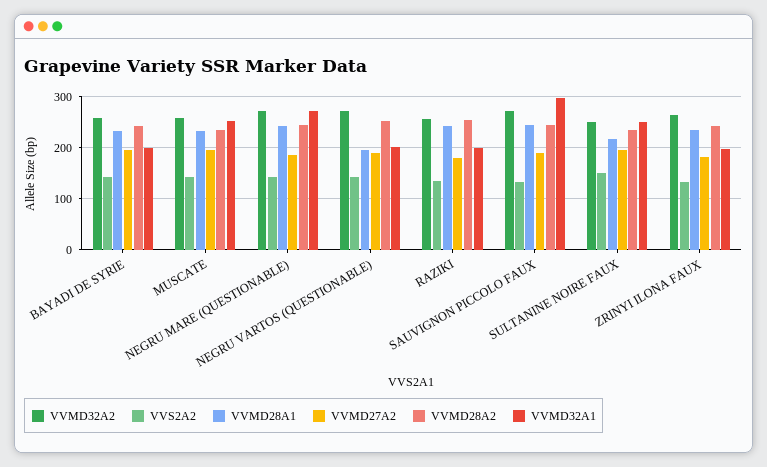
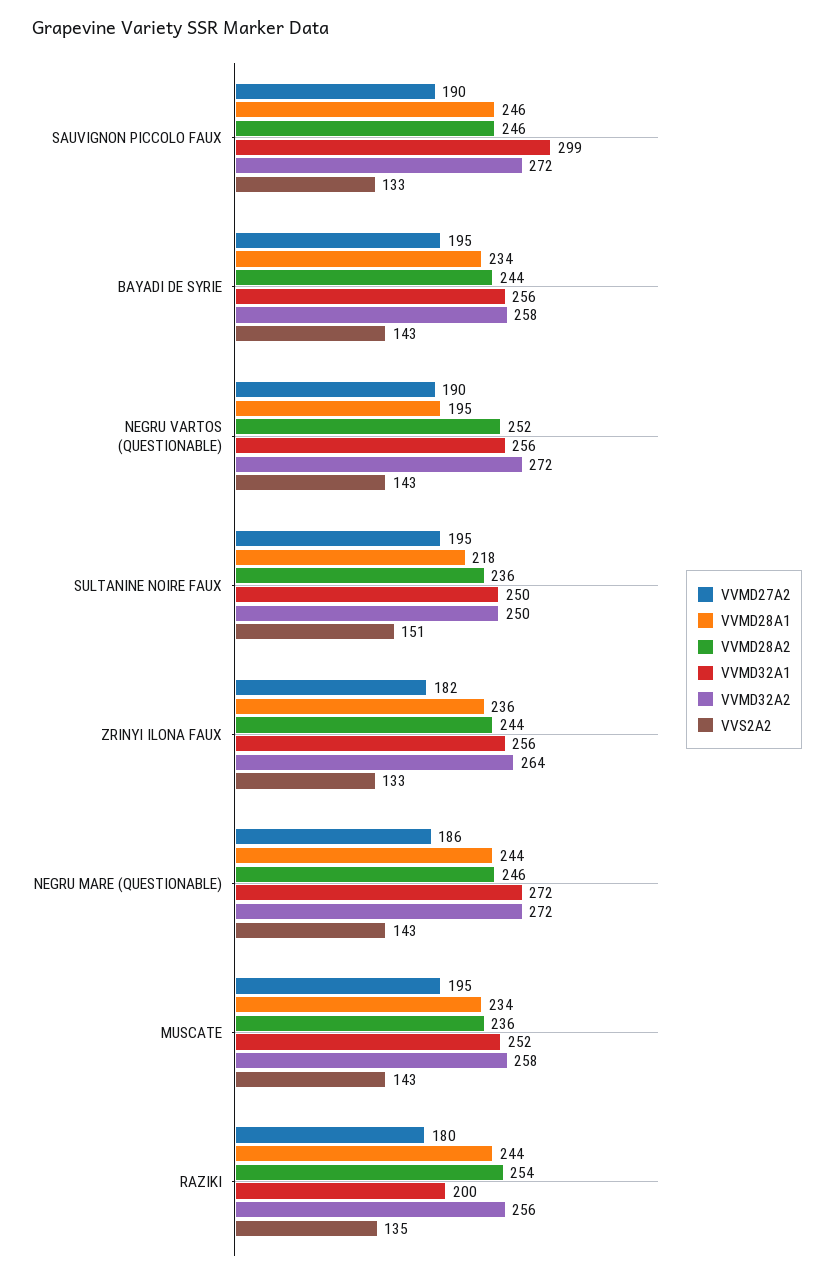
VVMD32A1, BAYADI DE SYRIE: 200 -> 256
VVMD32A1, NEGRU VARTOS (QUESTIONABLE): 200 -> 256
VVMD32A1, ZRINYI ILONA FAUX: 200 -> 256

